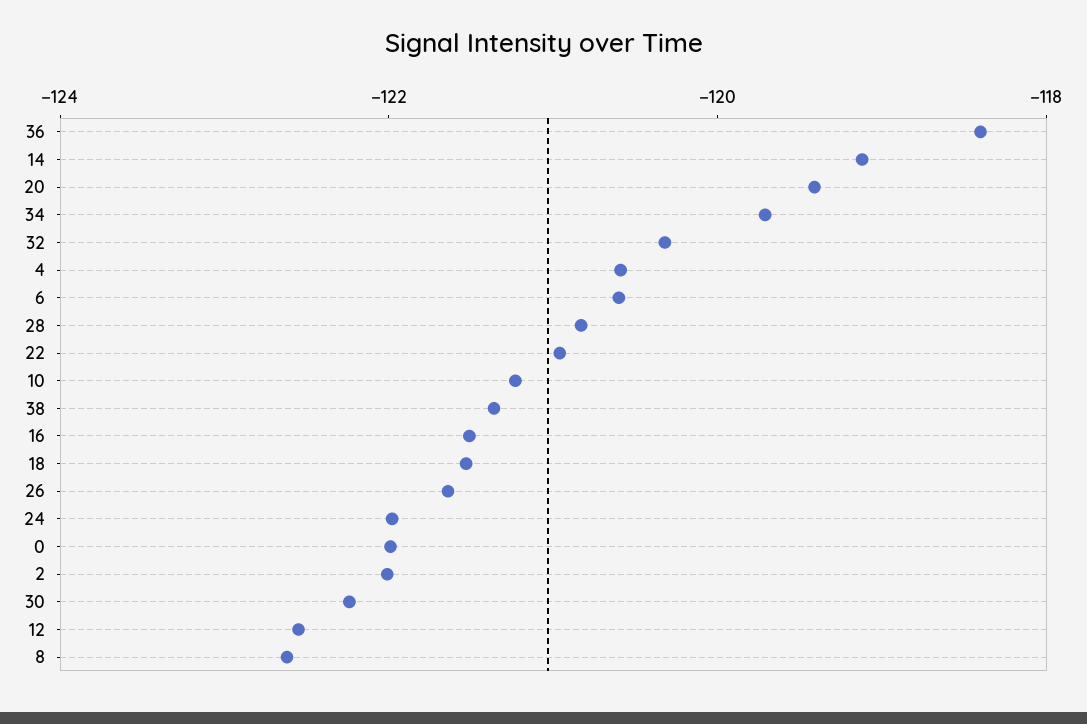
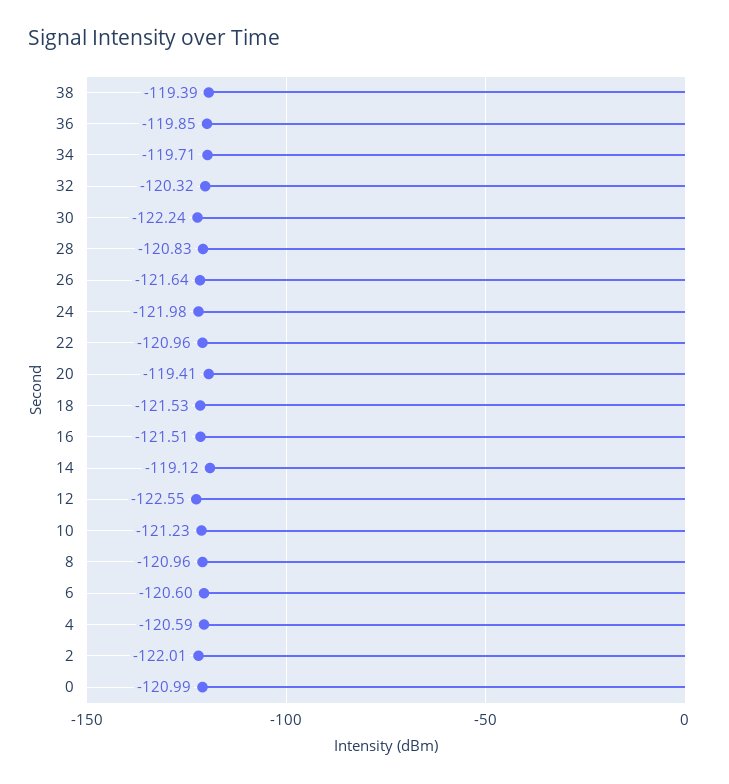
36: -118.5 -> -119.85
38: -121.5 -> -119.39
0: -122 -> -120.99
8: -122.5 -> -120.96

